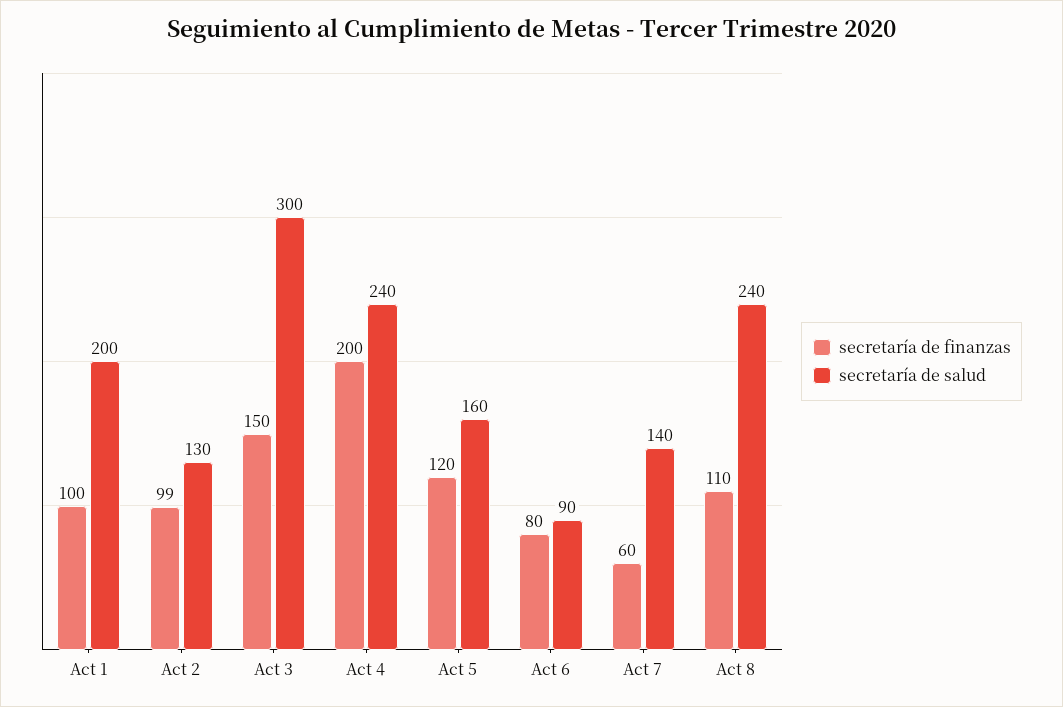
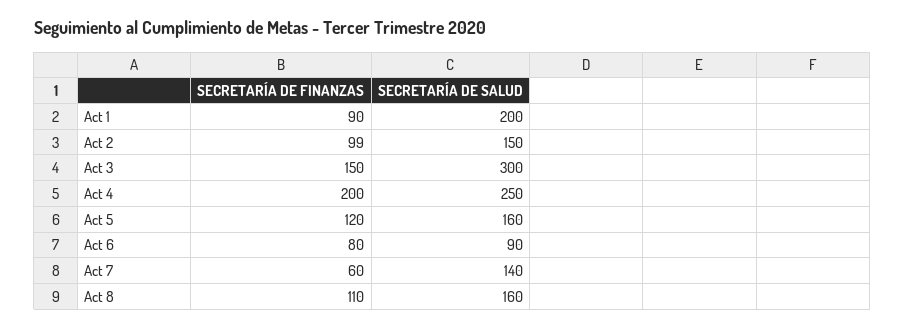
secretaría de finanzas, Act 1: 100 -> 90
secretaría de salud, Act 2: 130 -> 150
secretaría de salud, Act 4: 240 -> 250
secretaría de salud, Act 8: 240 -> 160

